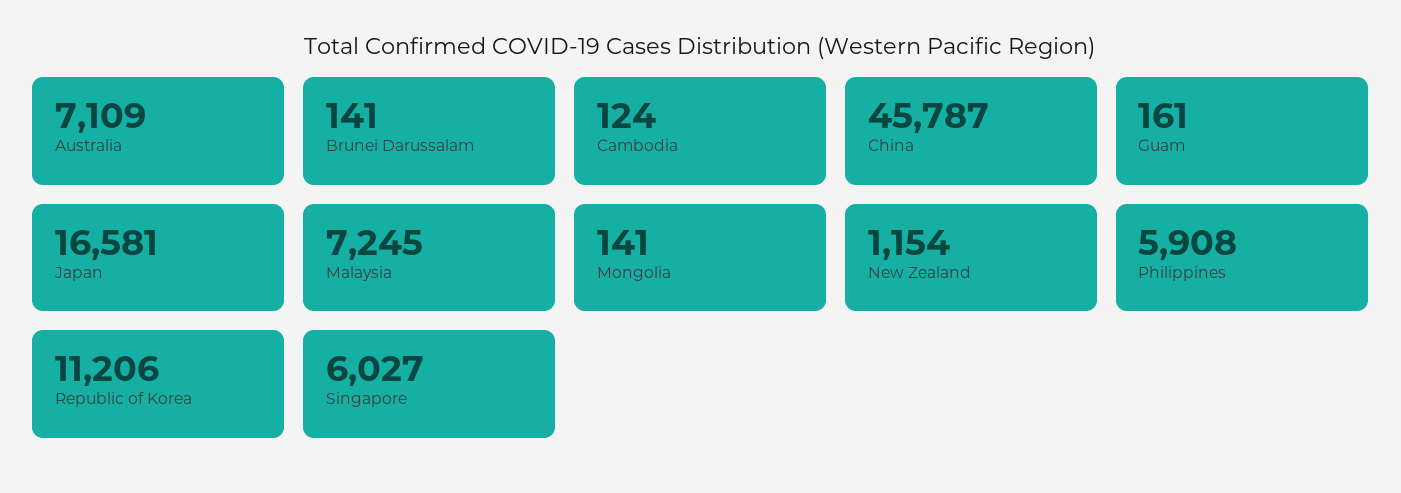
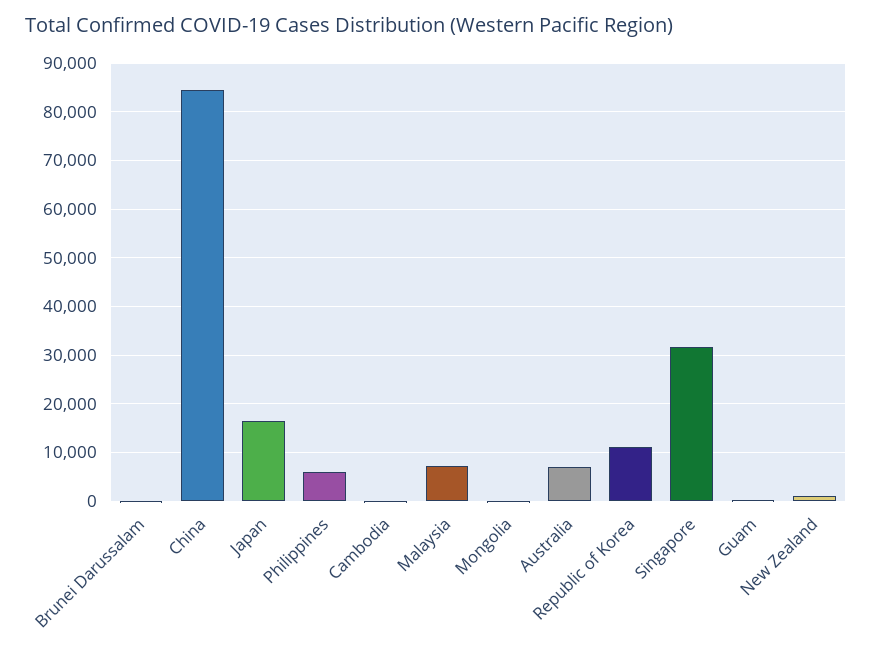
China: 45787 -> 84000
Singapore: 6027 -> 32000

